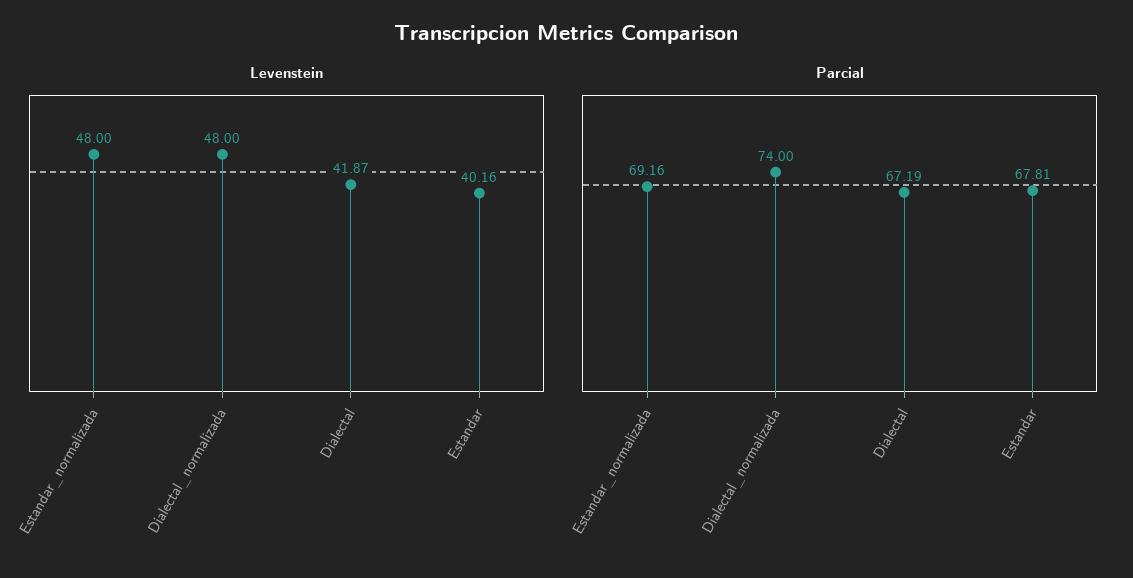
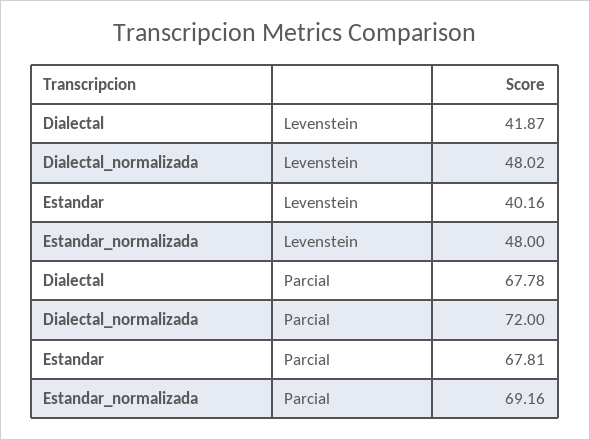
Levenstein, Dialectal_normalizada: 48 -> 48.02
Parcial, Dialectal_normalizada: 74 -> 72
Parcial, Dialectal: 67.19 -> 67.78

